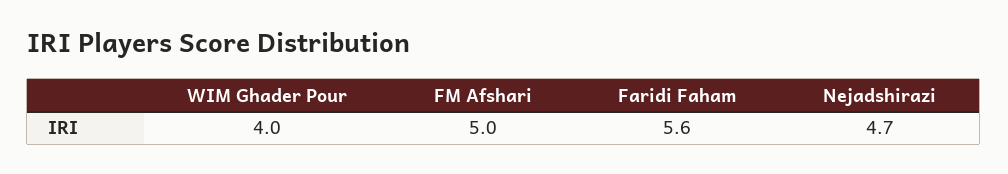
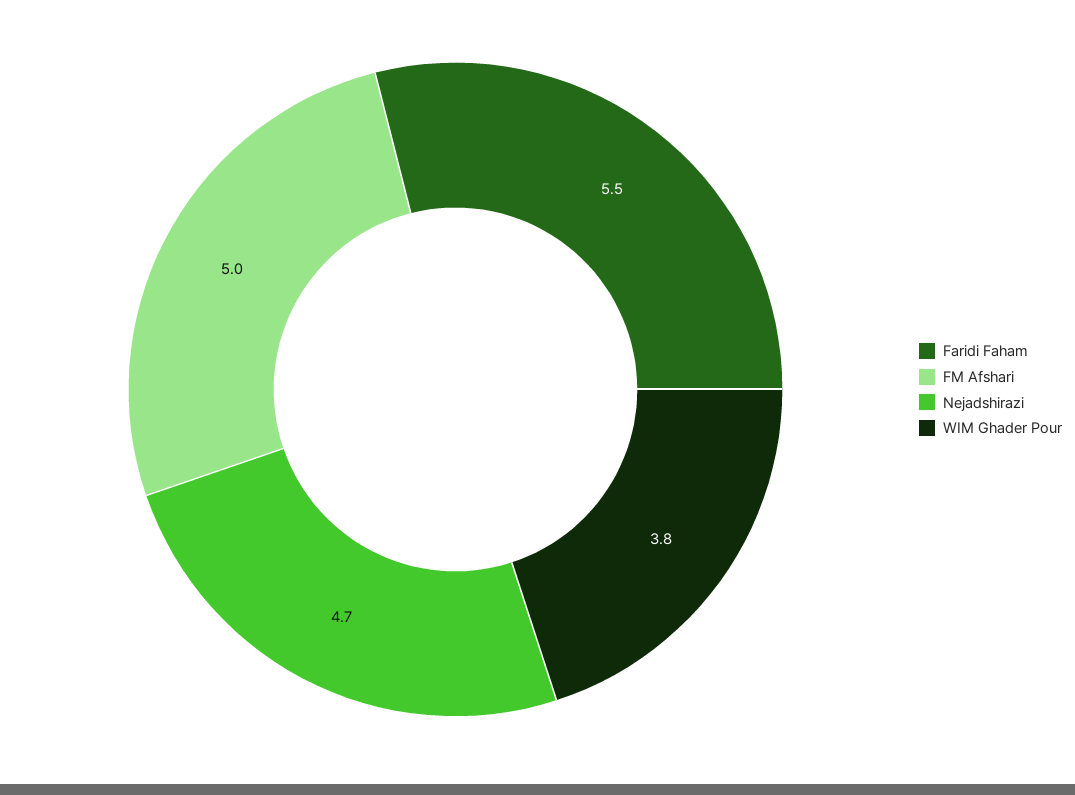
WIM Ghader Pour: 4 -> 3.8
Faridi Faham: 5.6 -> 5.5

